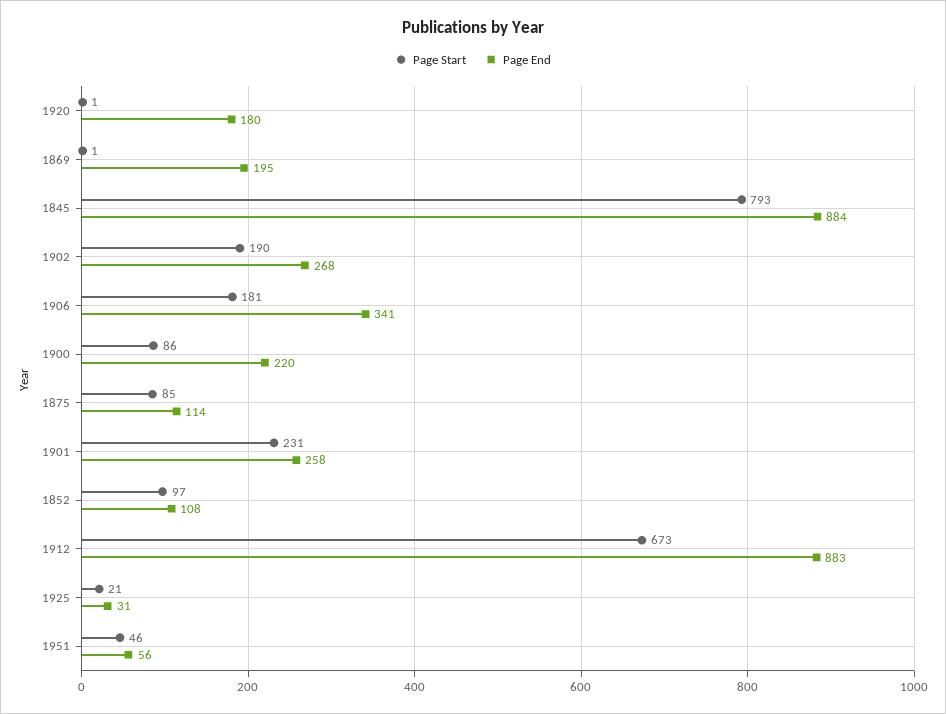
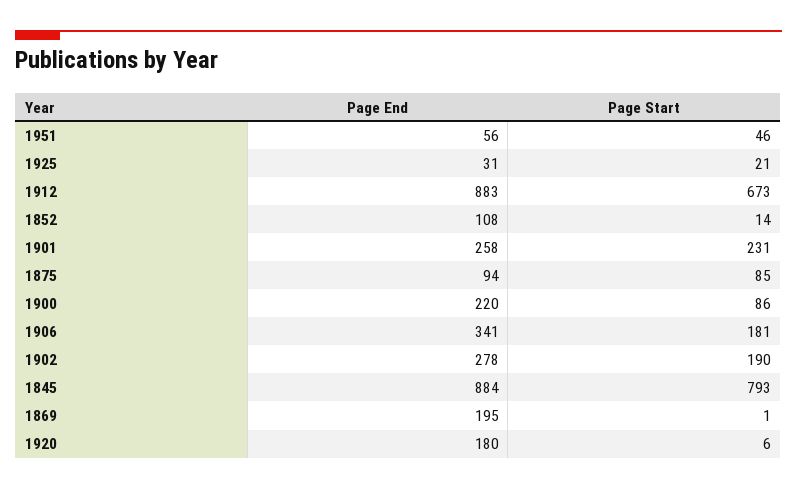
Page Start, 1920: 1 -> 6
Page End, 1902: 268 -> 278
Page End, 1875: 114 -> 94
Page Start, 1852: 97 -> 14

